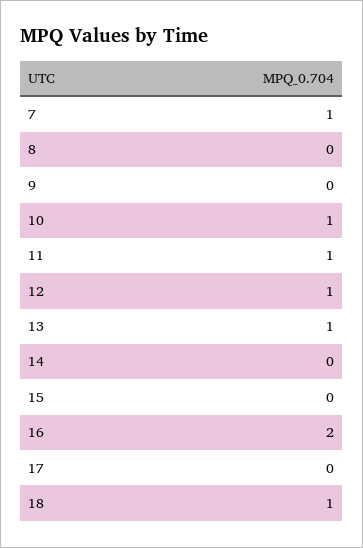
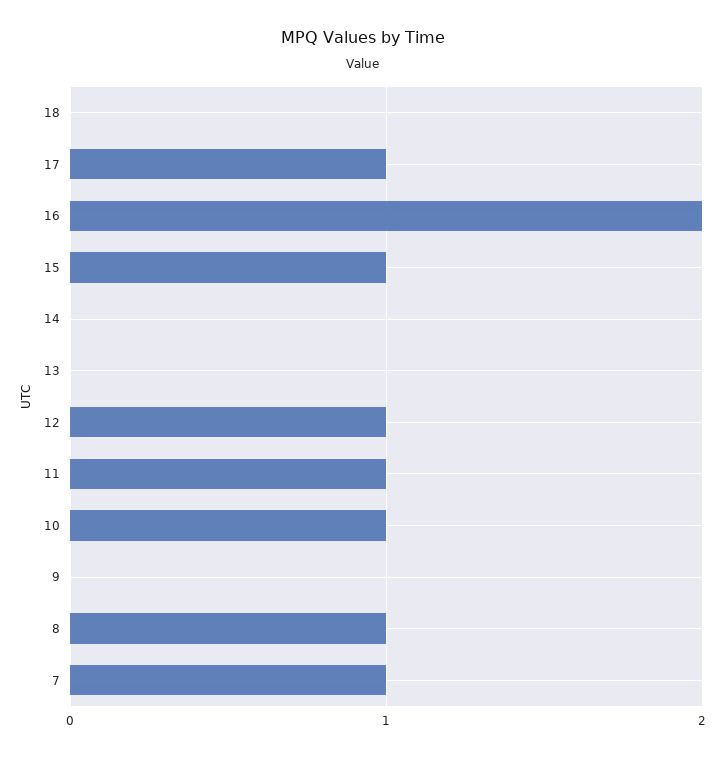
8: 0 -> 1
13: 1 -> 0
15: 0 -> 1
17: 0 -> 1
18: 1 -> 0

